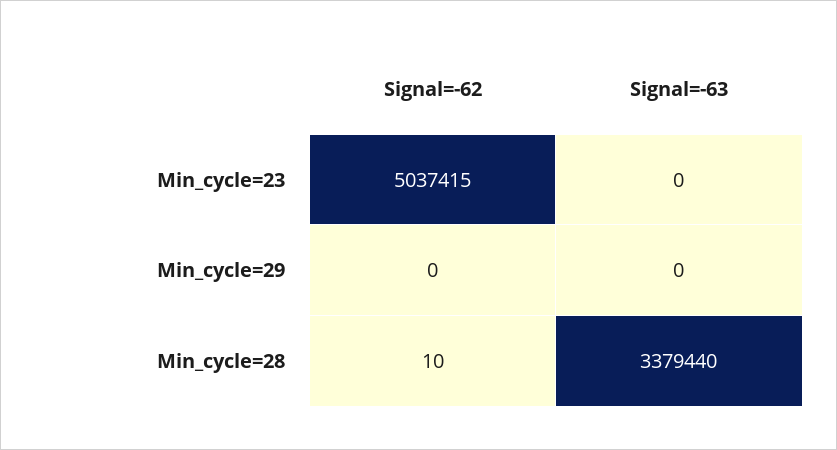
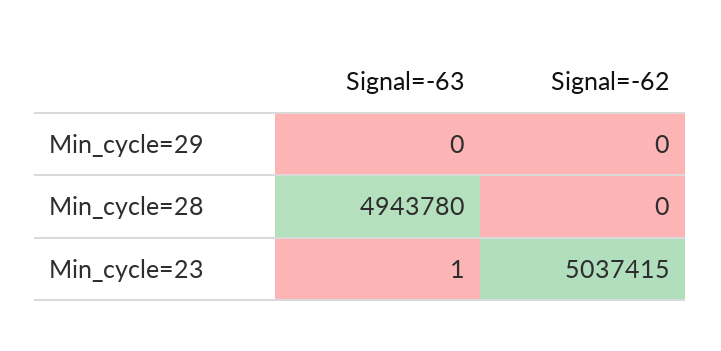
Signal=-63, Min_cycle=23: 0 -> 1
Signal=-62, Min_cycle=28: 10 -> 0
Signal=-63, Min_cycle=28: 3379440 -> 4943780

